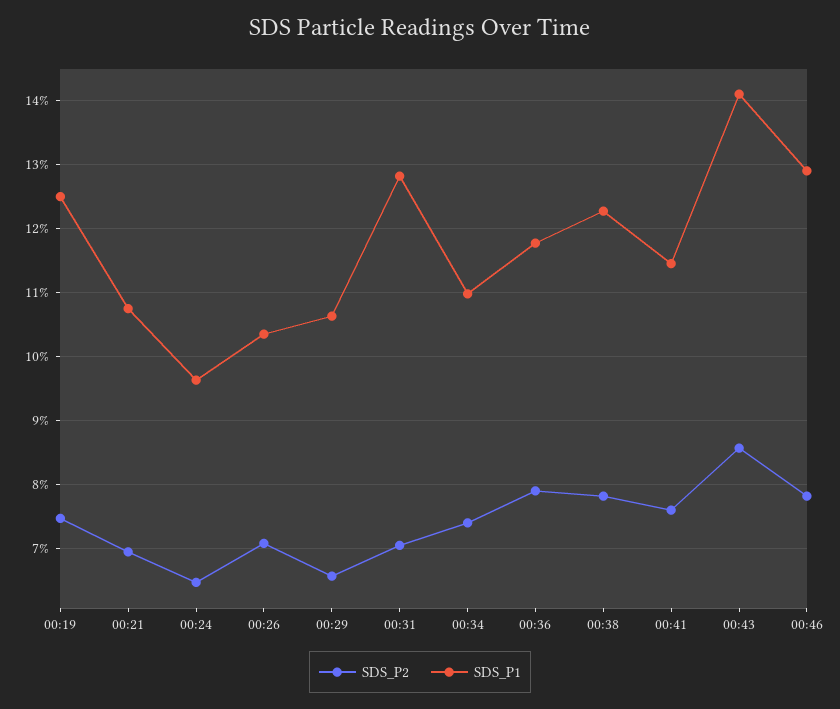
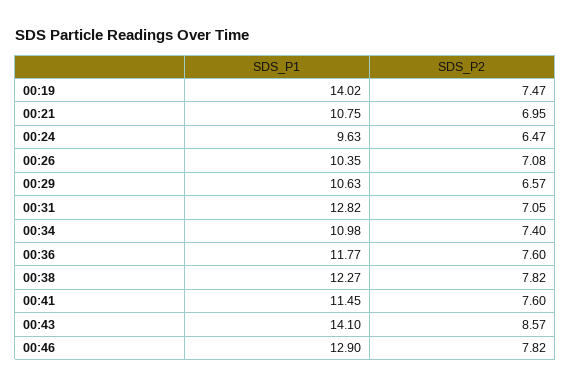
SDS_P1, 00:19: 12.5 -> 14.02
SDS_P2, 00:36: 7.9 -> 7.6

